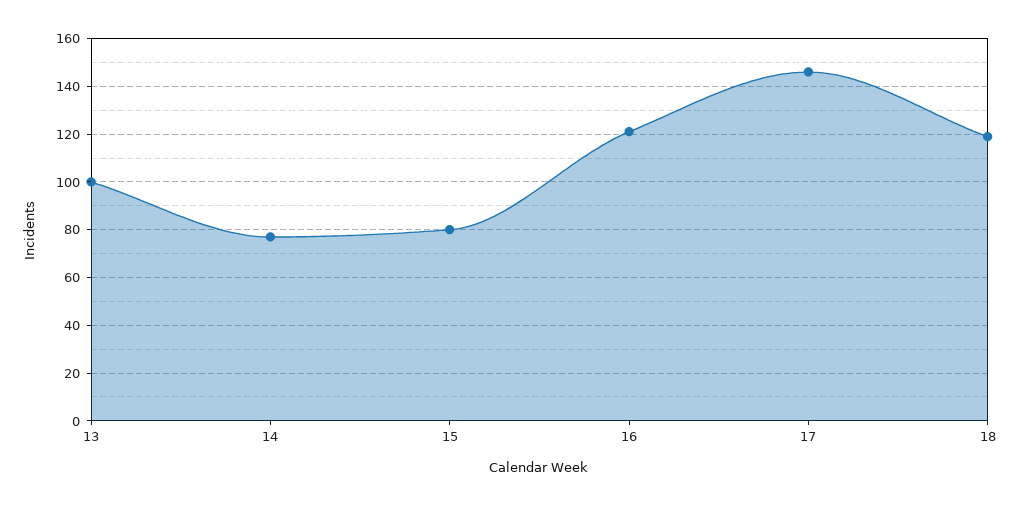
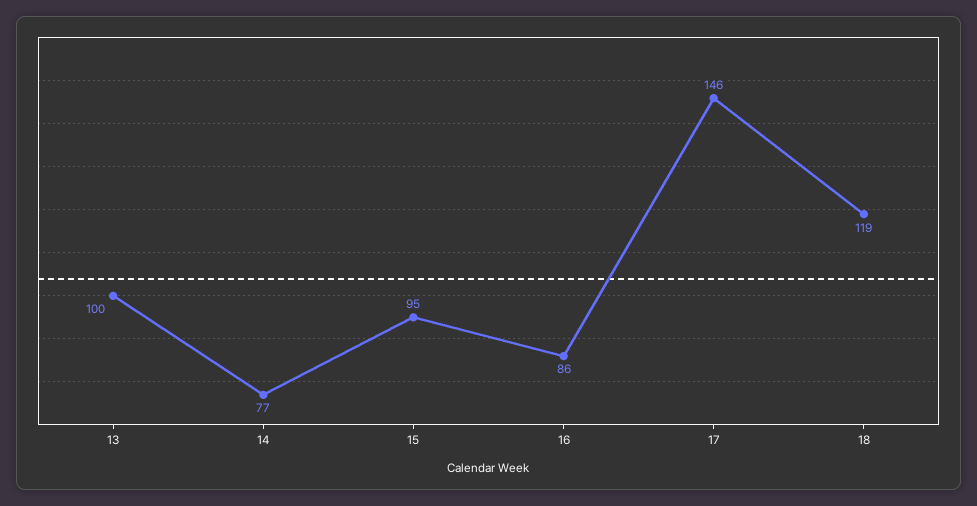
15: 80 -> 95
16: 120 -> 86

